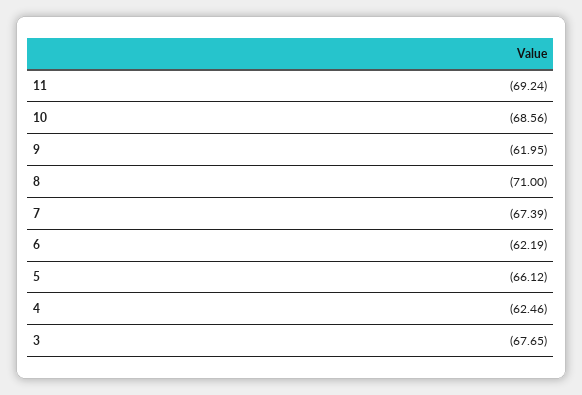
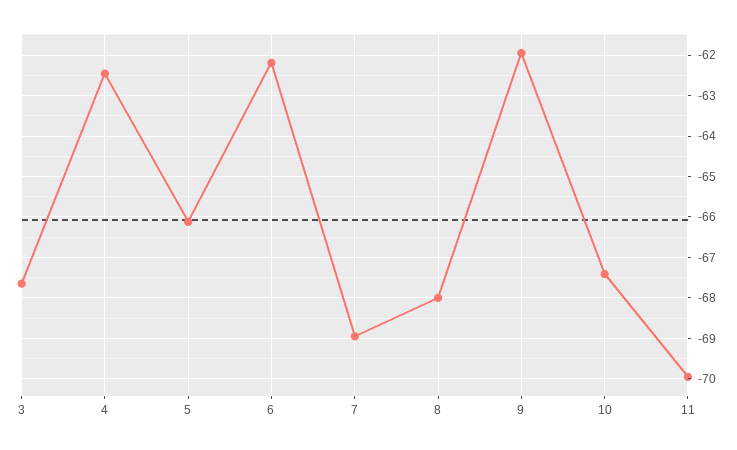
11: -69.24 -> -70
10: -68.56 -> -67.4
8: -71 -> -68
7: -67.39 -> -69

